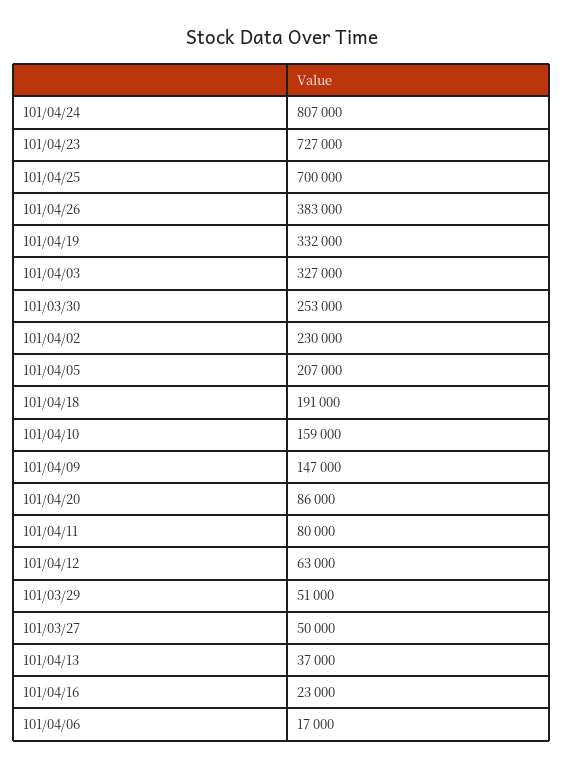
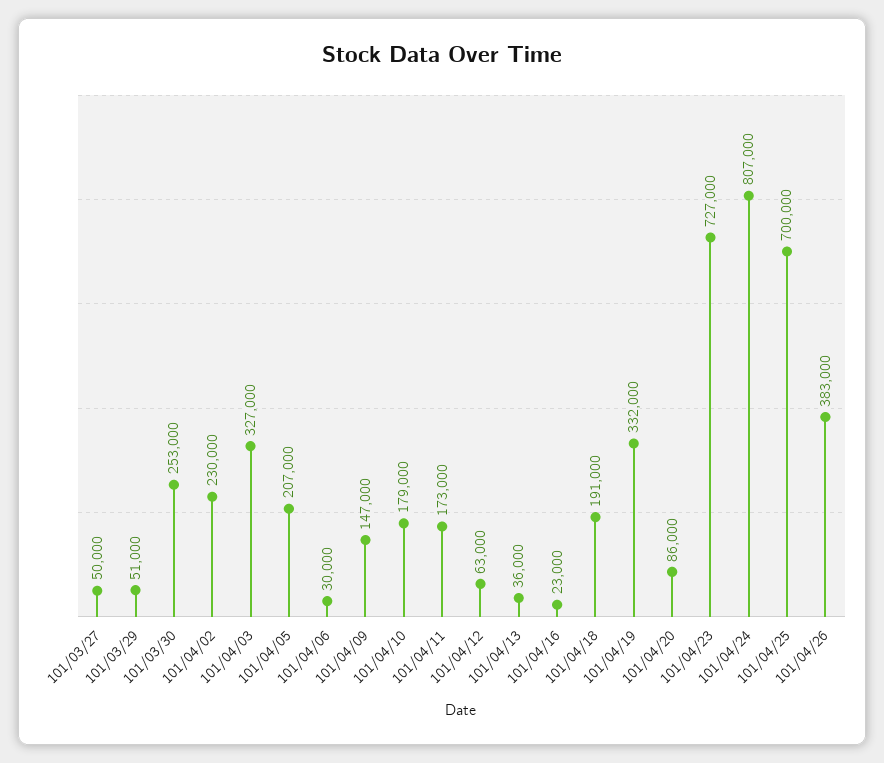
101/04/10: 159000 -> 179000
101/04/11: 80000 -> 173000
101/04/13: 37000 -> 36000
101/04/06: 17000 -> 30000

